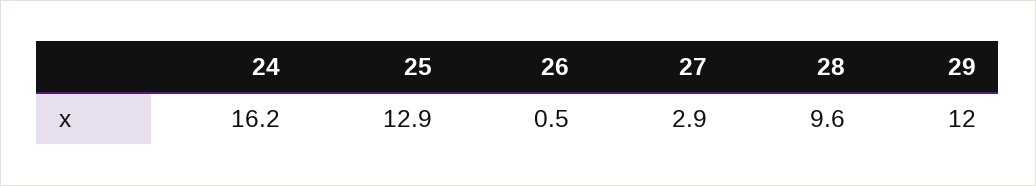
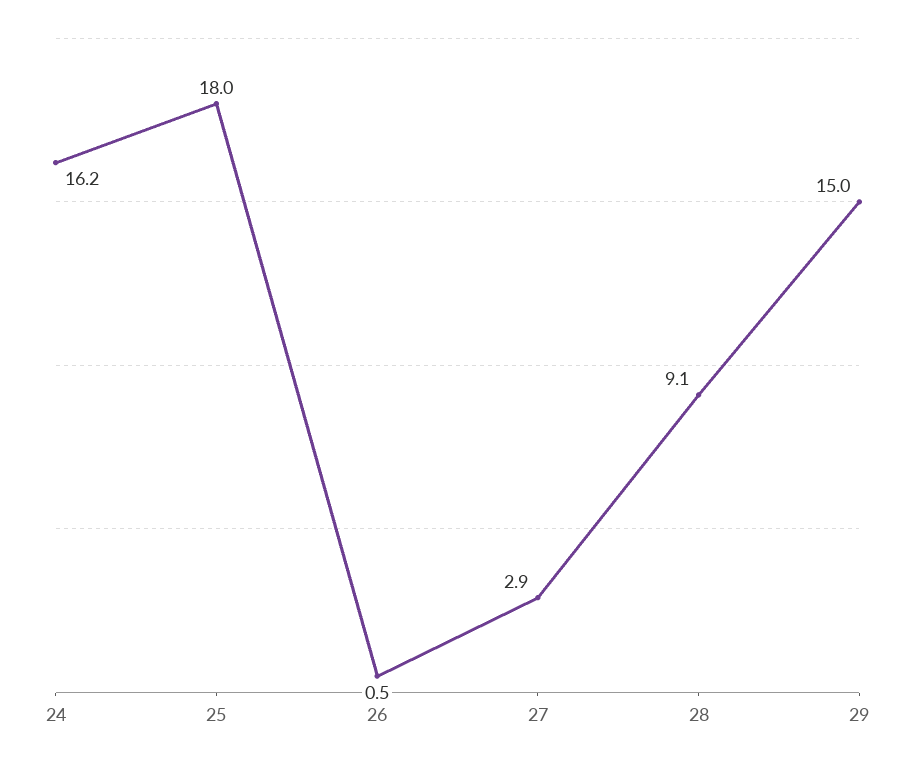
25: 12.9 -> 18
28: 9.6 -> 9.1
29: 12 -> 15

